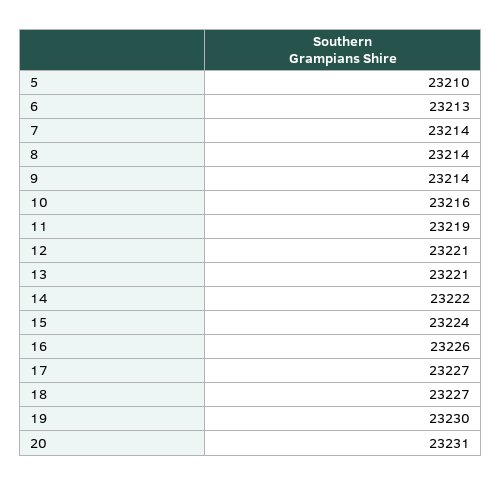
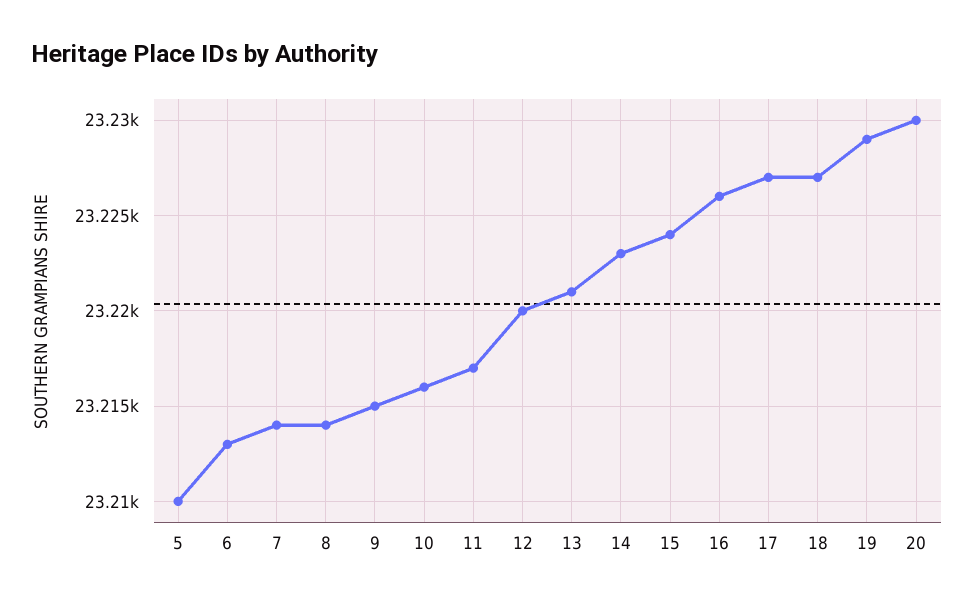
9: 23214 -> 23215
11: 23219 -> 23217
12: 23221 -> 23220
14: 23222 -> 23223
19: 23230 -> 23229
20: 23231 -> 23230

